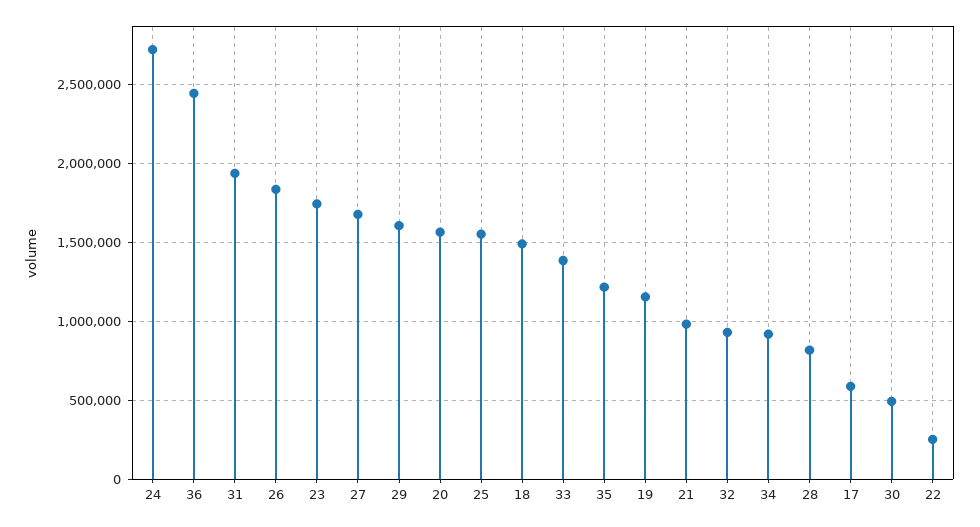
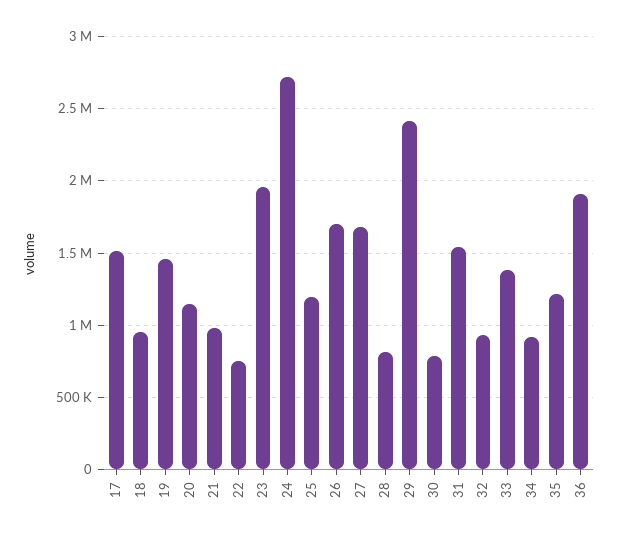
36: 2450000 -> 1900000
31: 1950000 -> 1550000
26: 1850000 -> 1700000
23: 1750000 -> 1950000
29: 1600000 -> 2400000
20: 1550000 -> 1150000
25: 1550000 -> 1200000
18: 1500000 -> 950000
19: 1150000 -> 1450000
17: 600000 -> 1500000
30: 500000 -> 800000
22: 250000 -> 750000

